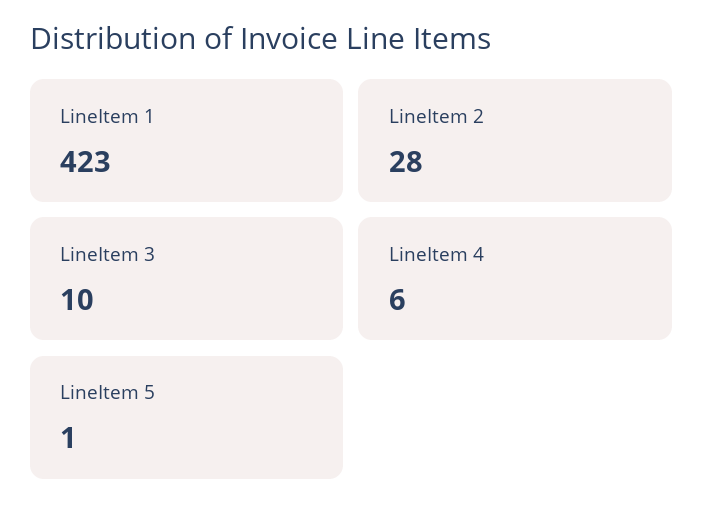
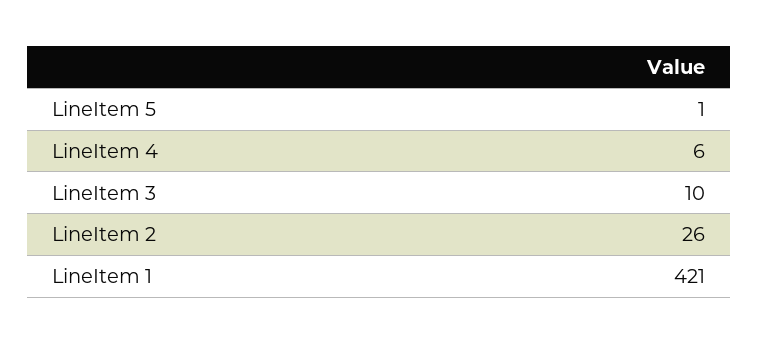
LineItem 1: 423 -> 421
LineItem 2: 28 -> 26

